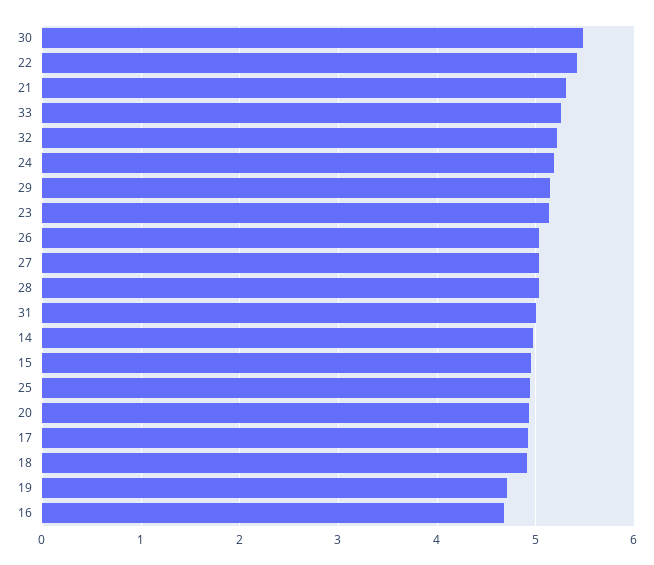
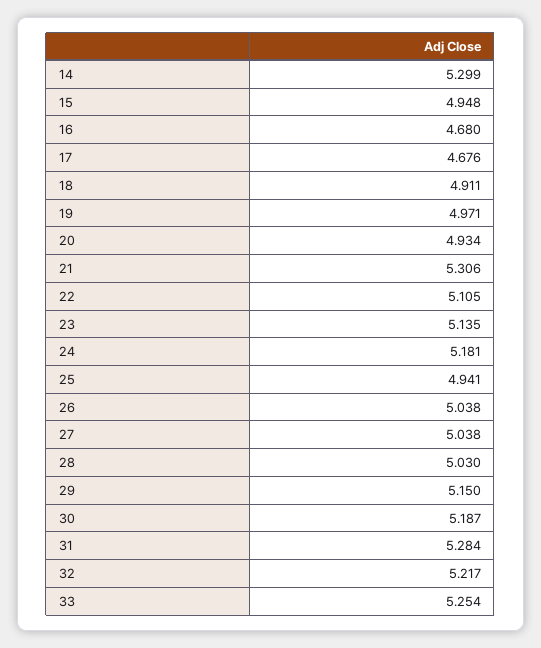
30: 5.5 -> 5.187
22: 5.4 -> 5.105
31: 5 -> 5.284
14: 5 -> 5.299
17: 4.9 -> 4.676
19: 4.7 -> 4.971

